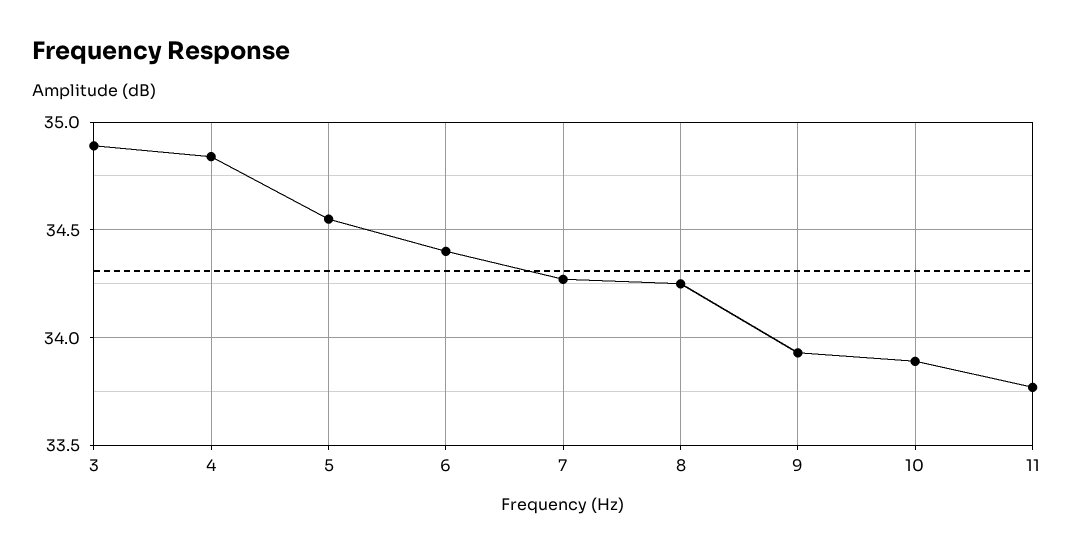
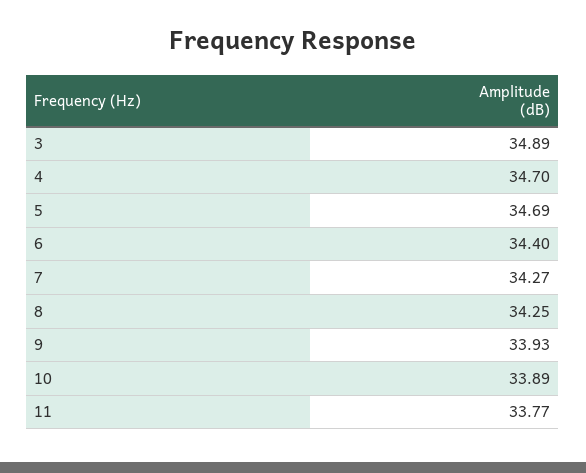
4: 34.85 -> 34.7
5: 34.55 -> 34.69

